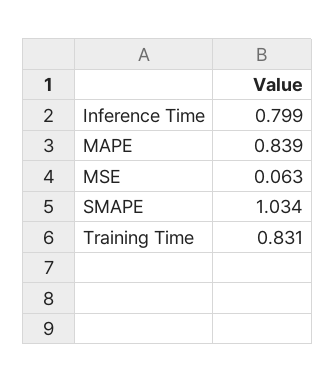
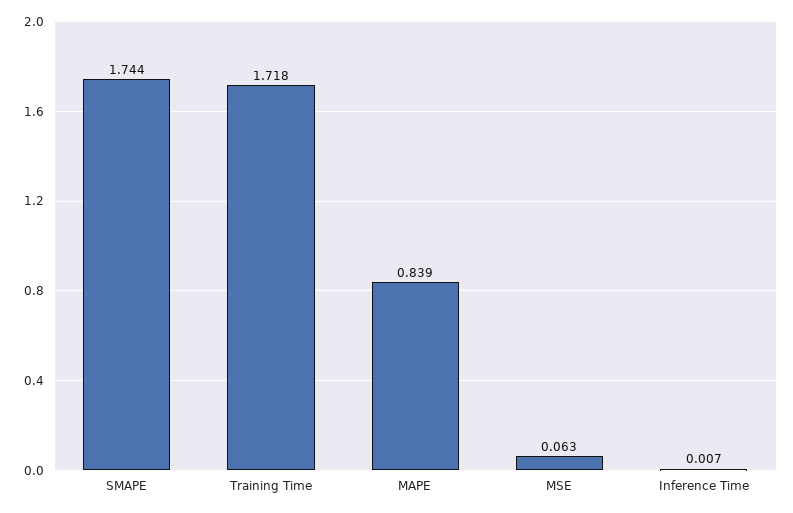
Inference Time: 0.799 -> 0.007
SMAPE: 1.034 -> 1.744
Training Time: 0.831 -> 1.718

